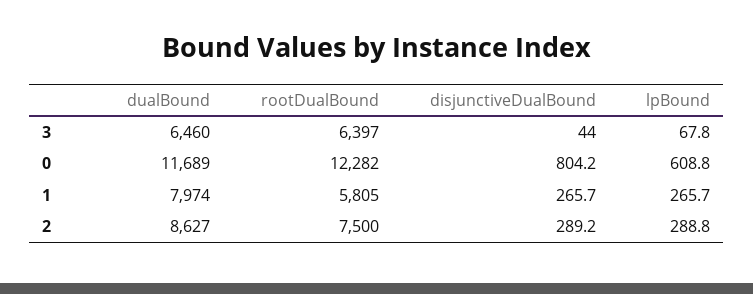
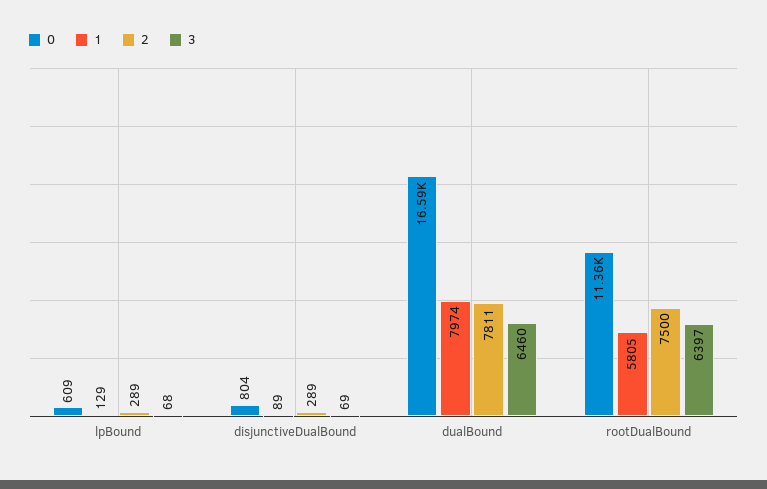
3, disjunctiveDualBound: 44 -> 69
0, dualBound: 11689 -> 16590
0, rootDualBound: 12282 -> 11360
1, disjunctiveDualBound: 265.7 -> 89
1, lpBound: 265.7 -> 129
2, dualBound: 8627 -> 7811

